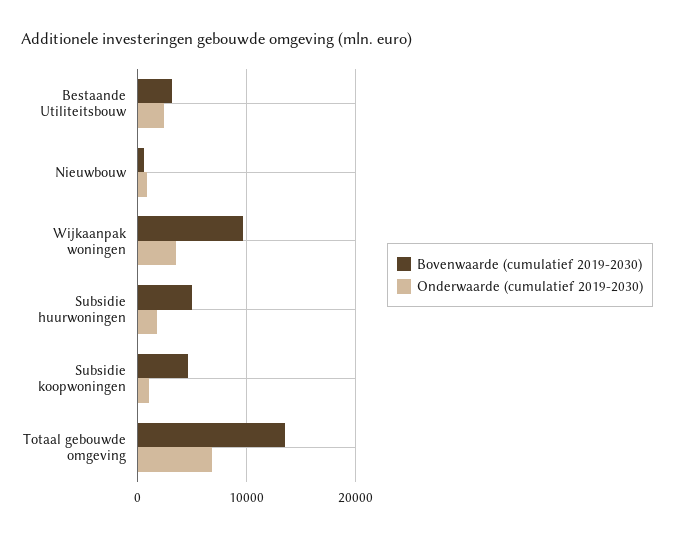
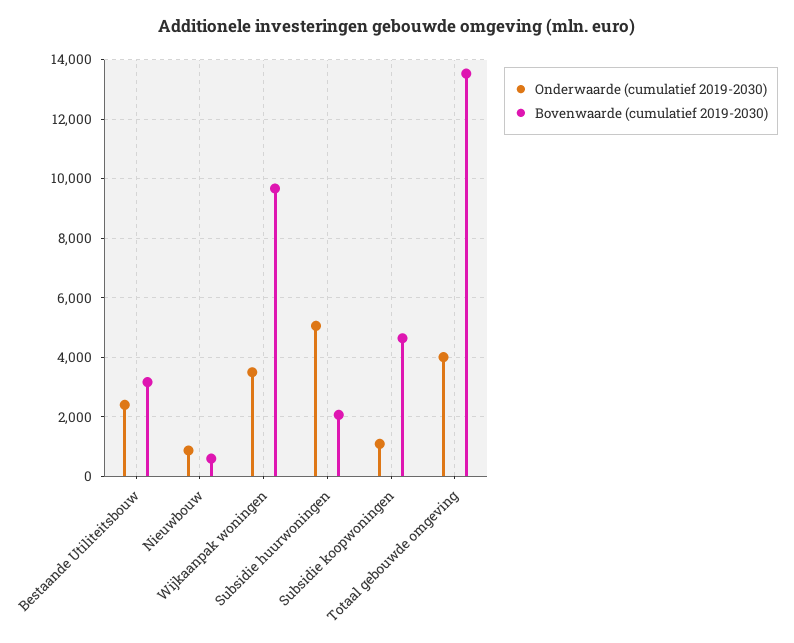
Bovenwaarde (cumulatief 2019-2030), Subsidie huurwoningen: 5000 -> 2000
Onderwaarde (cumulatief 2019-2030), Subsidie huurwoningen: 2000 -> 5000
Onderwaarde (cumulatief 2019-2030), Totaal gebouwde omgeving: 7000 -> 4000

